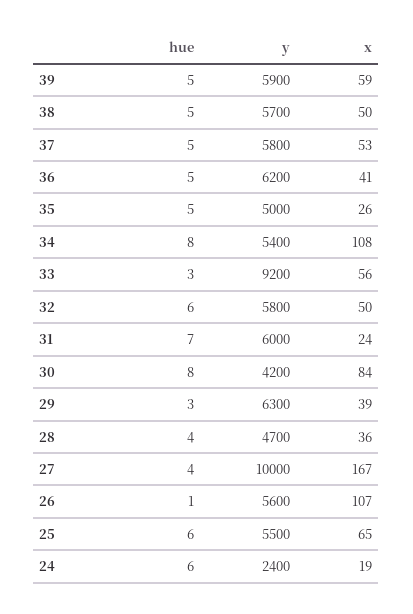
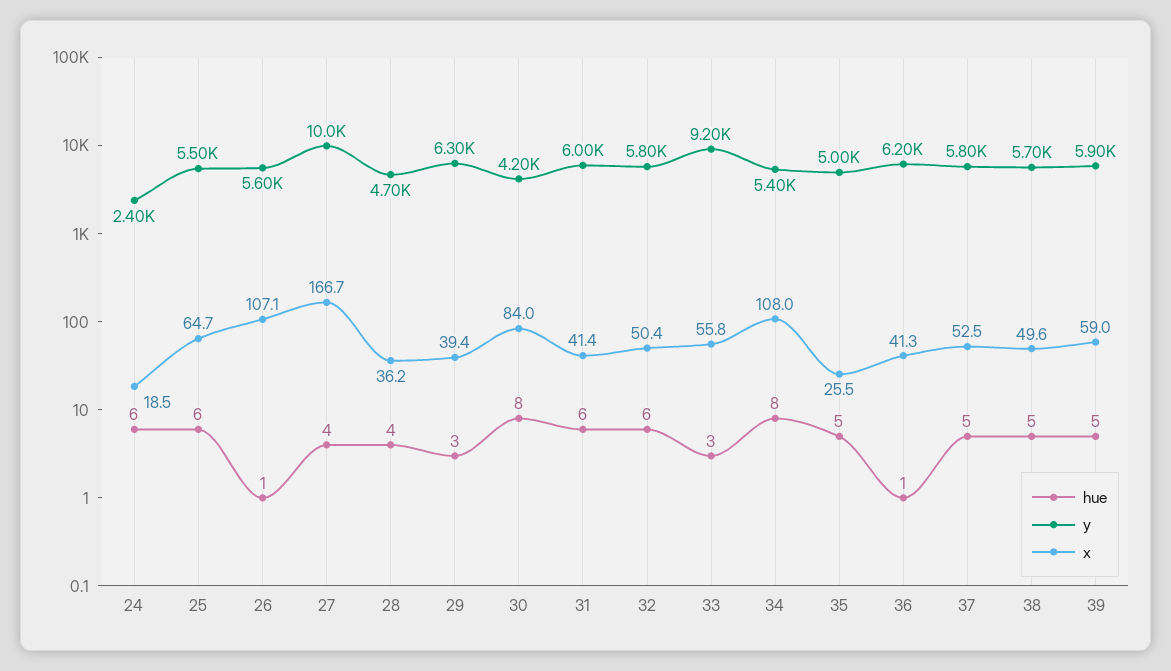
hue, 36: 5 -> 1
hue, 31: 7 -> 6
x, 31: 24 -> 41.4

